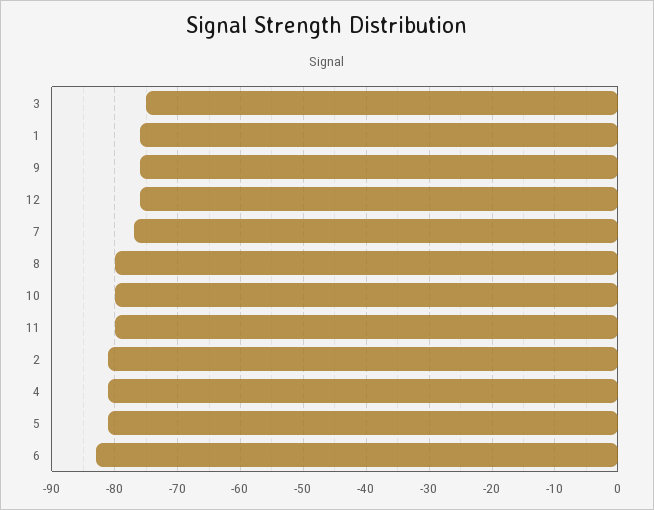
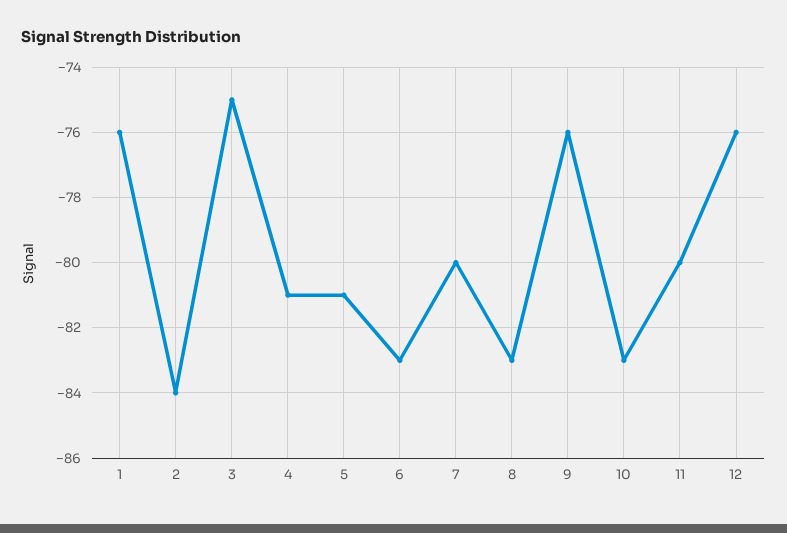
7: -77 -> -80
8: -80 -> -83
10: -80 -> -83
2: -81 -> -84

